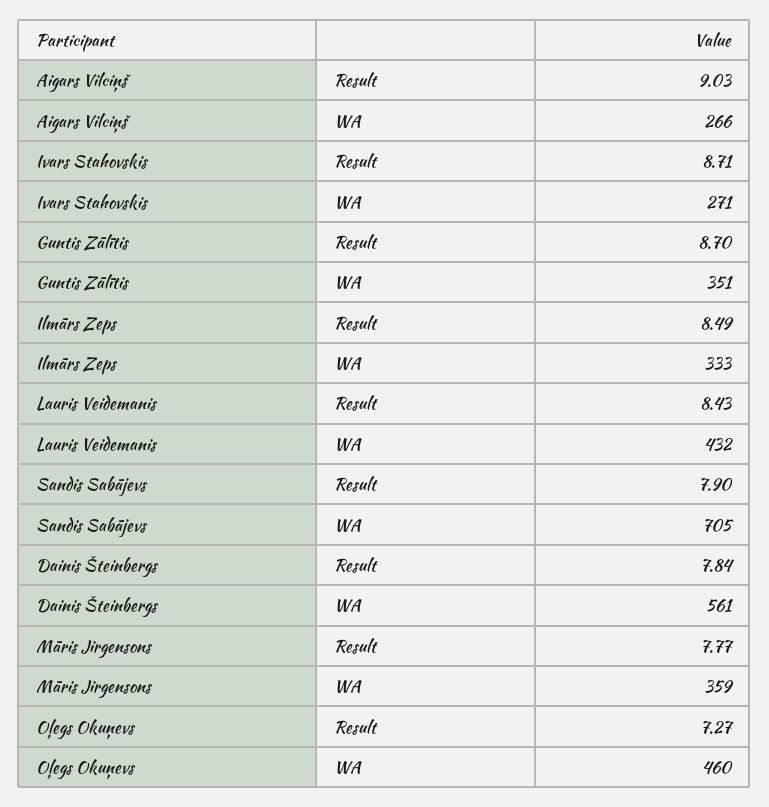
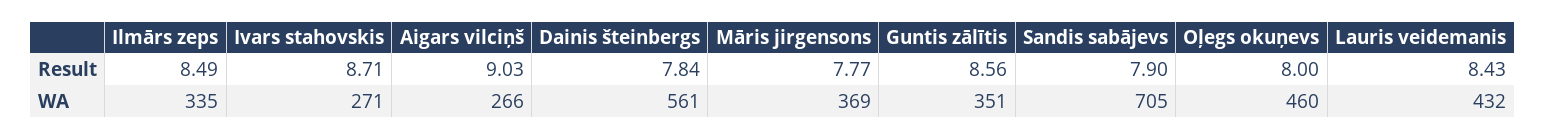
Guntis Zālītis, Result: 8.7 -> 8.56
Ilmārs Zeps, WA: 333 -> 335
Māris Jirgensons, WA: 359 -> 369
Oļegs Okuņevs, Result: 7.27 -> 8

